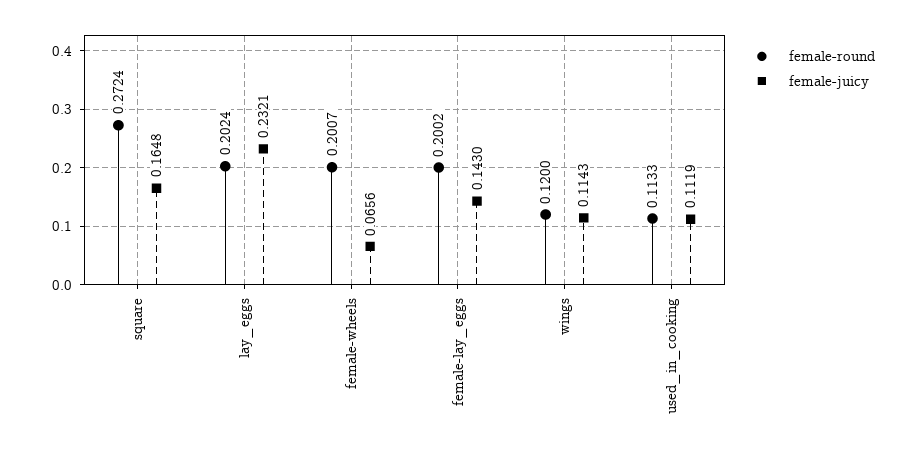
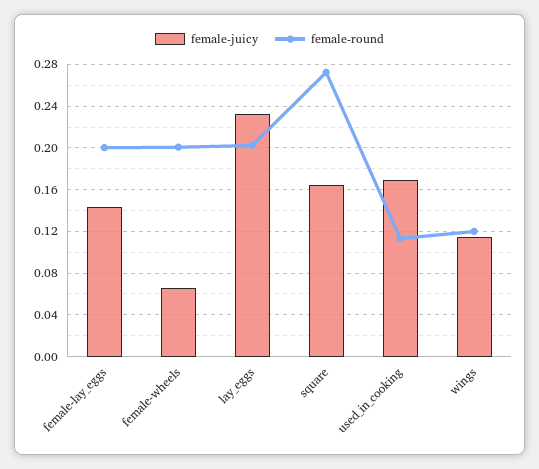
female-juicy, used_in_cooking: 0.1119 -> 0.17

